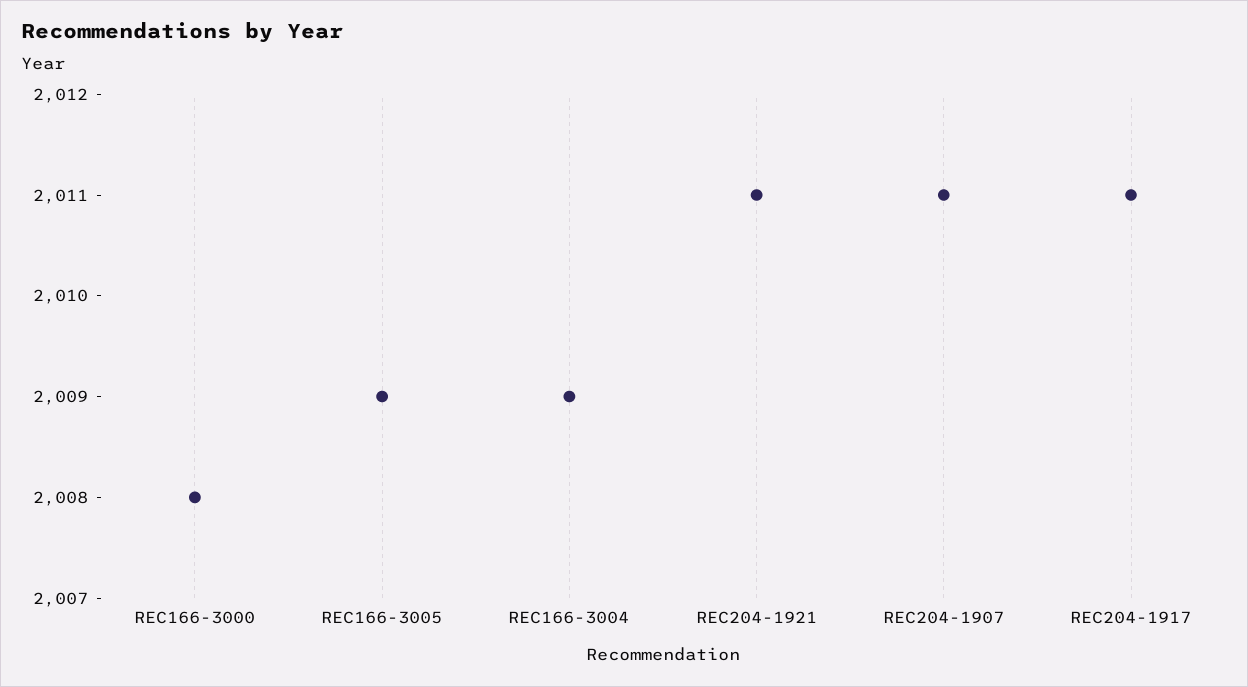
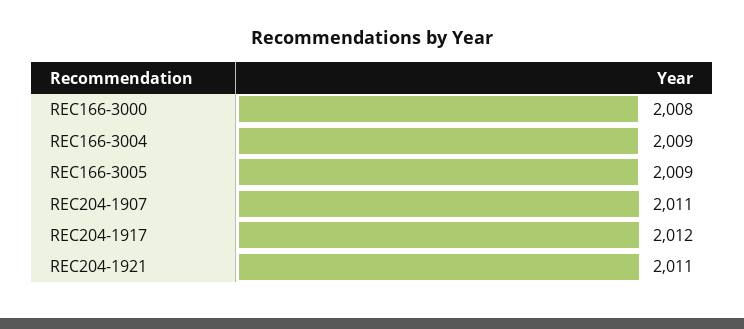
REC204-1917: 2011 -> 2012

